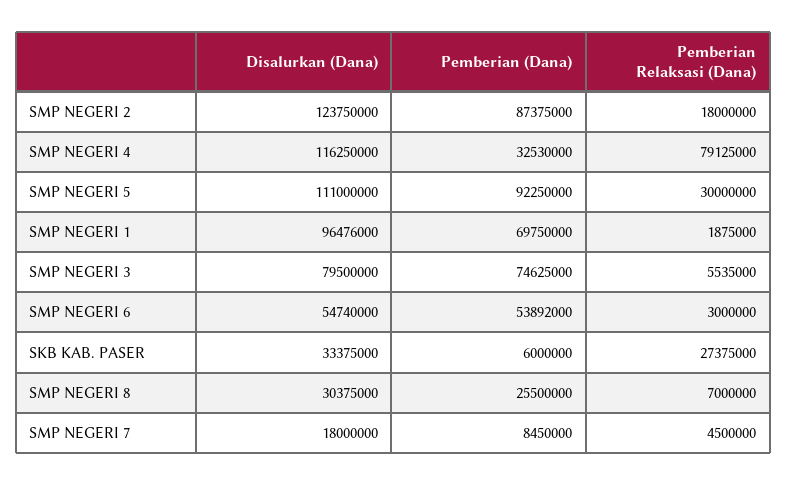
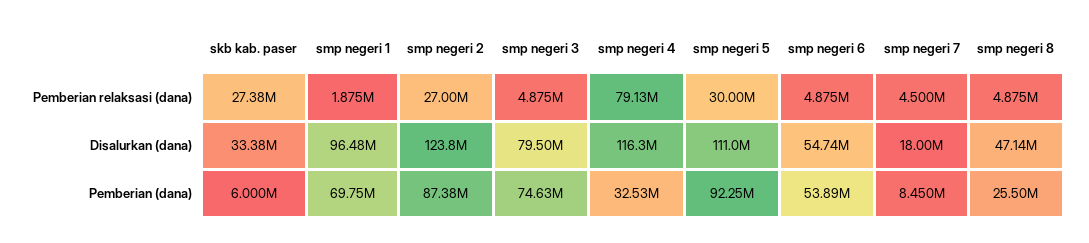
Pemberian Relaksasi (Dana), SMP NEGERI 2: 18000000 -> 27000000
Pemberian Relaksasi (Dana), SMP NEGERI 3: 5535000 -> 4875000
Pemberian Relaksasi (Dana), SMP NEGERI 6: 3000000 -> 4875000
Disalurkan (Dana), SMP NEGERI 8: 30375000 -> 47140000
Pemberian Relaksasi (Dana), SMP NEGERI 8: 7000000 -> 4875000

